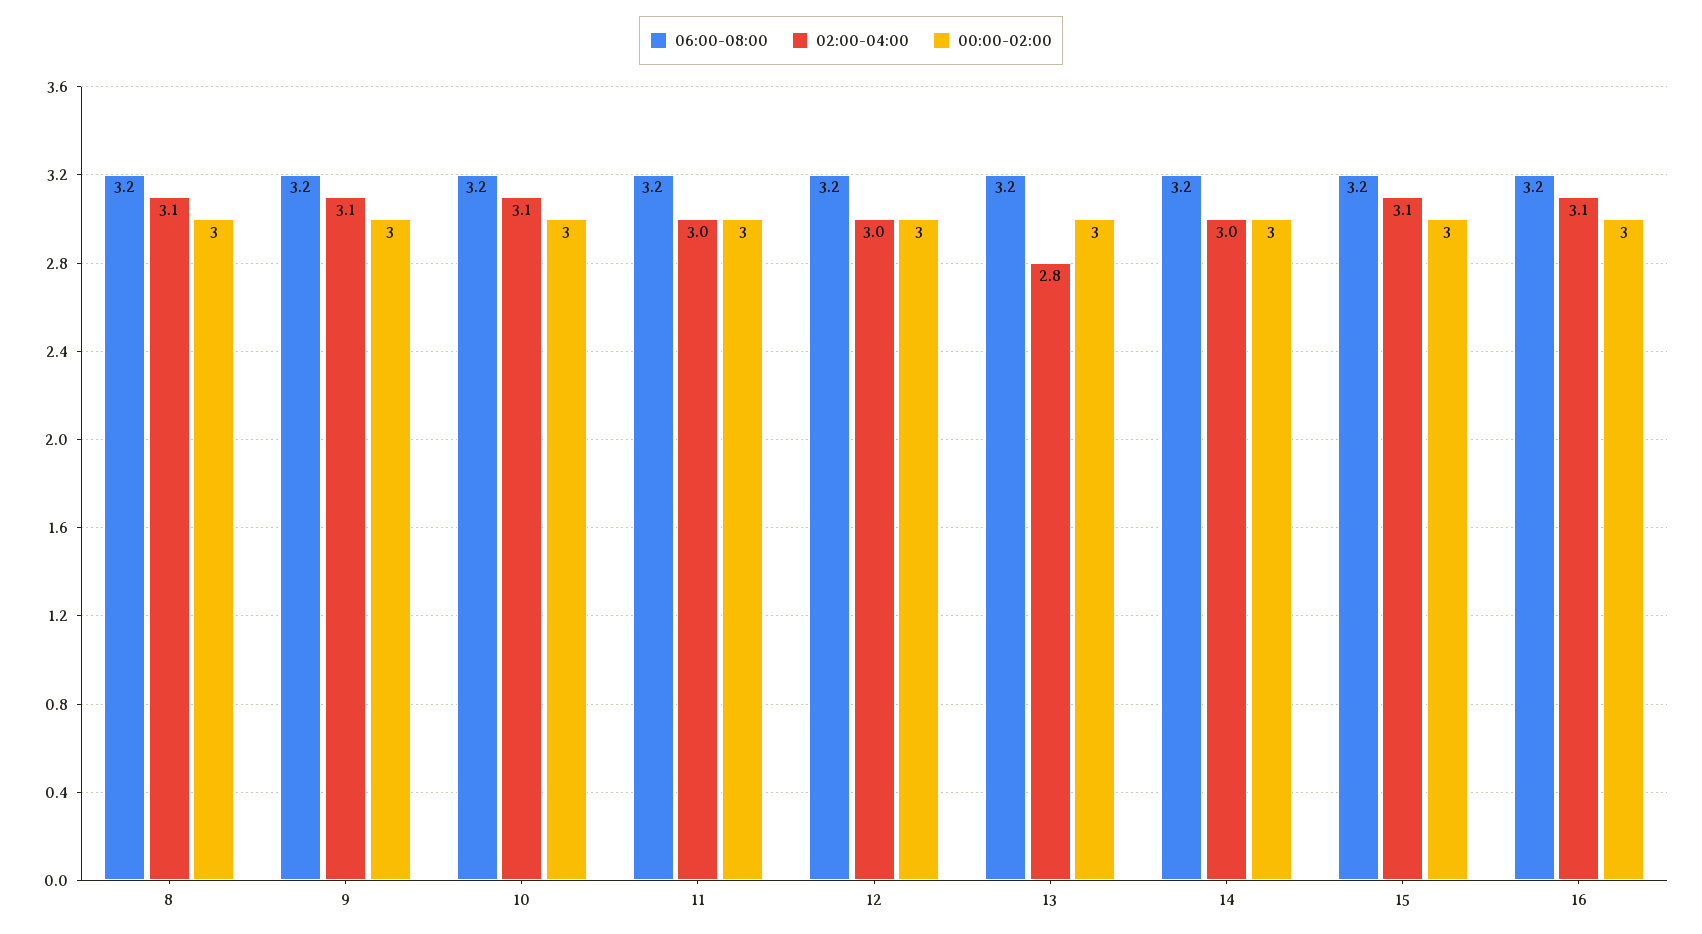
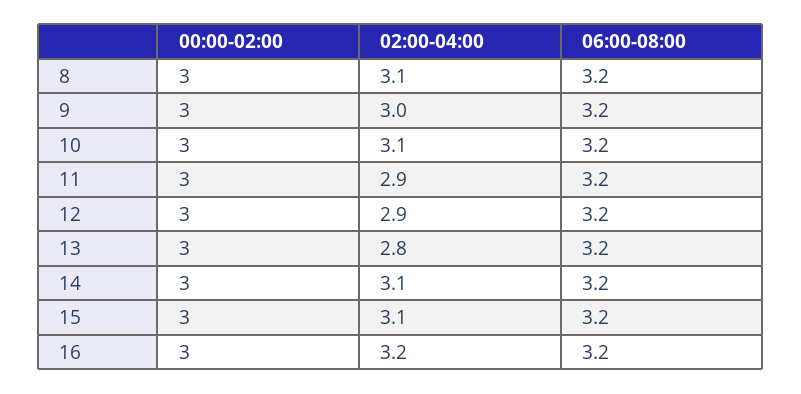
02:00-04:00, 9: 3.1 -> 3
02:00-04:00, 11: 3 -> 2.9
02:00-04:00, 12: 3 -> 2.9
02:00-04:00, 14: 3 -> 3.1
02:00-04:00, 16: 3.1 -> 3.2

